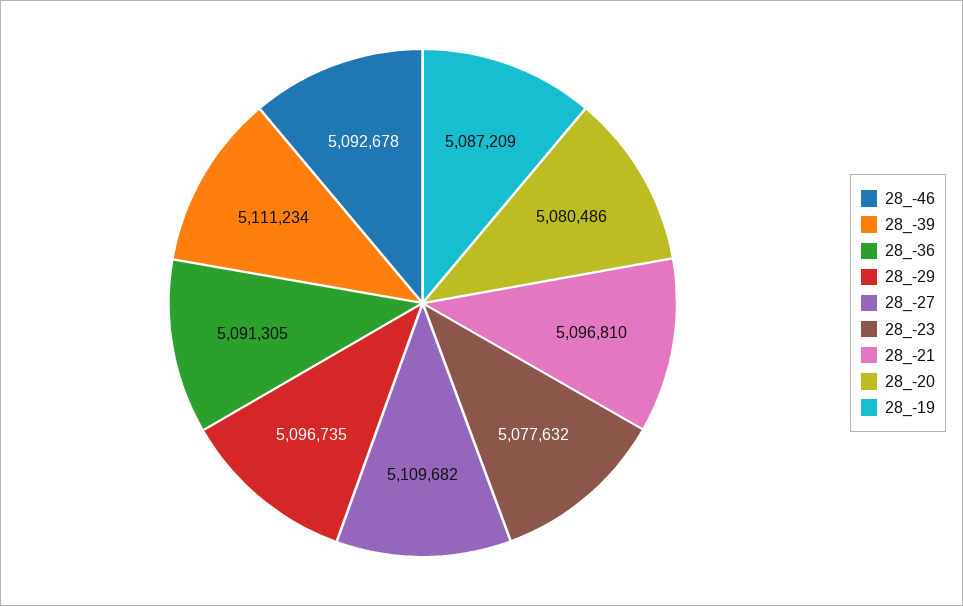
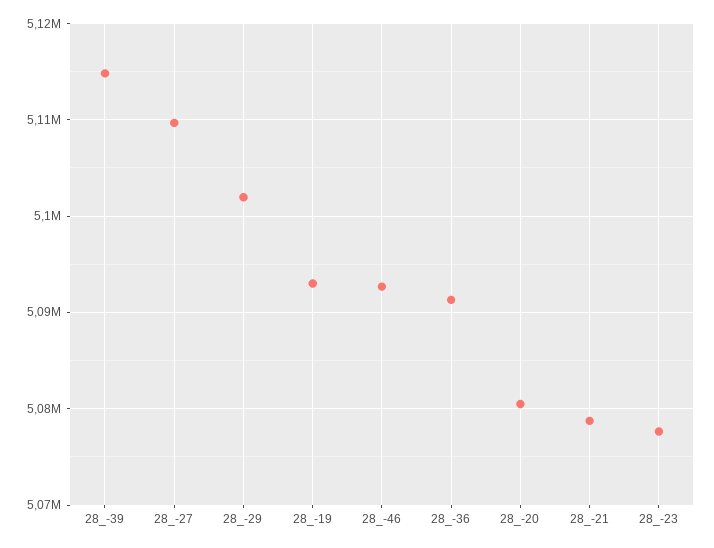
28_-39: 5111234 -> 5115000
28_-29: 5096735 -> 5102000
28_-21: 5096810 -> 5079000
28_-19: 5087209 -> 5093000

